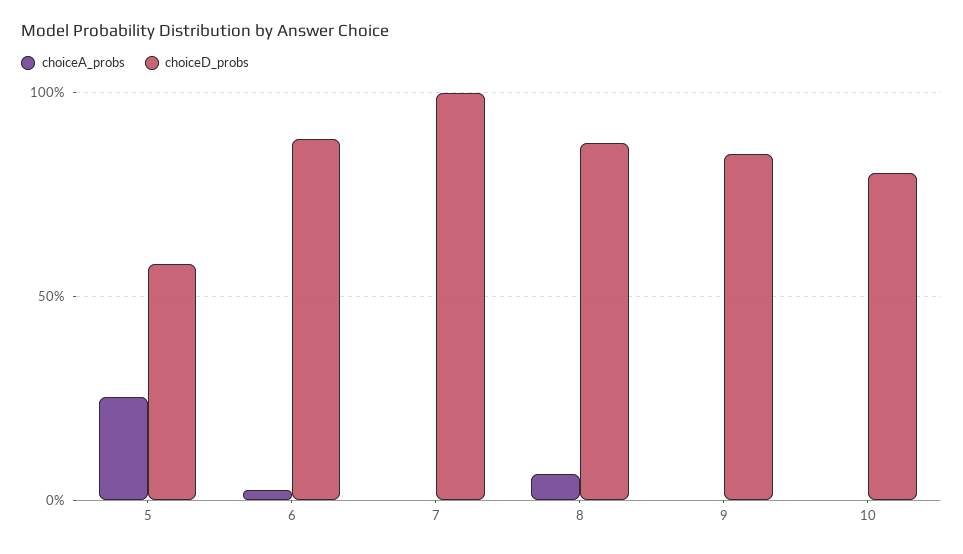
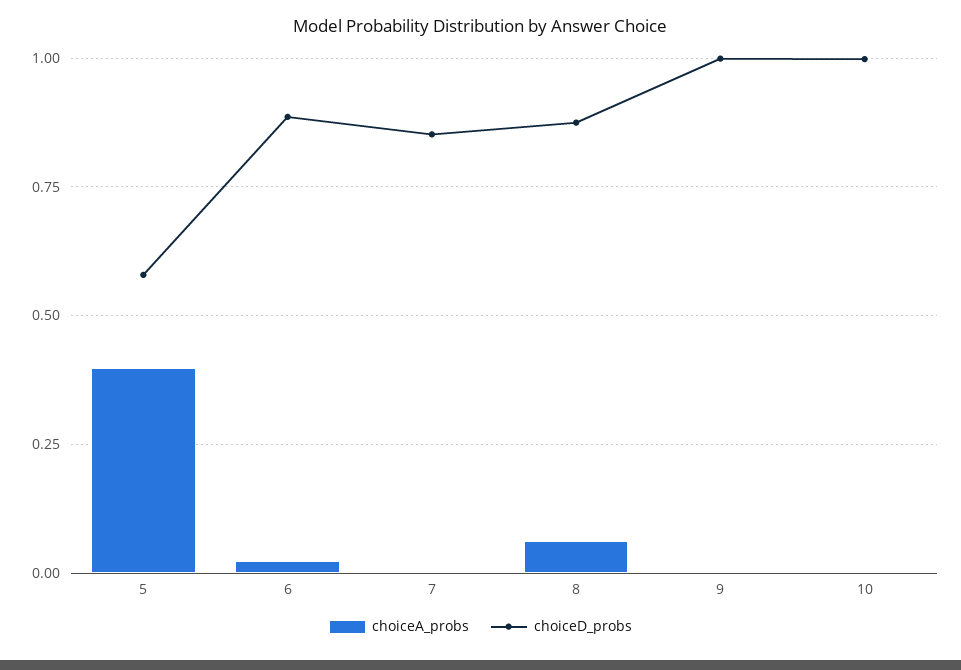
choiceA_probs, 5: 0.25 -> 0.4
choiceD_probs, 7: 1 -> 0.85
choiceD_probs, 9: 0.85 -> 1
choiceD_probs, 10: 0.8 -> 1

